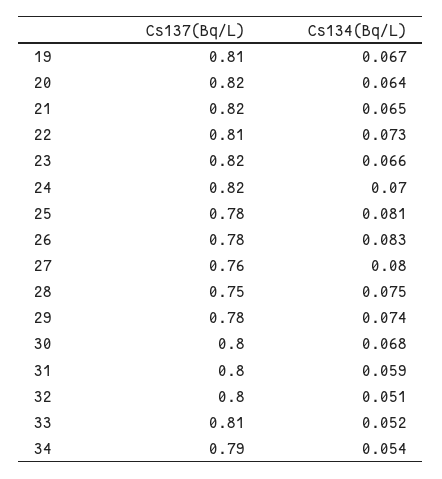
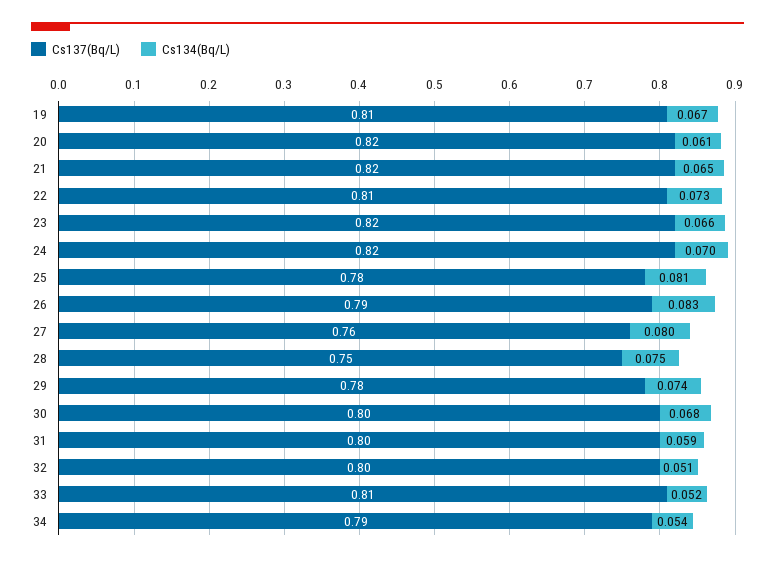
Cs134(Bq/L), 20: 0.064 -> 0.061
Cs137(Bq/L), 26: 0.78 -> 0.79

